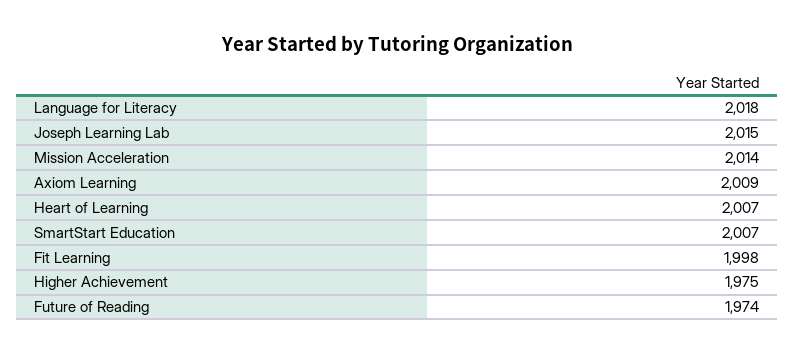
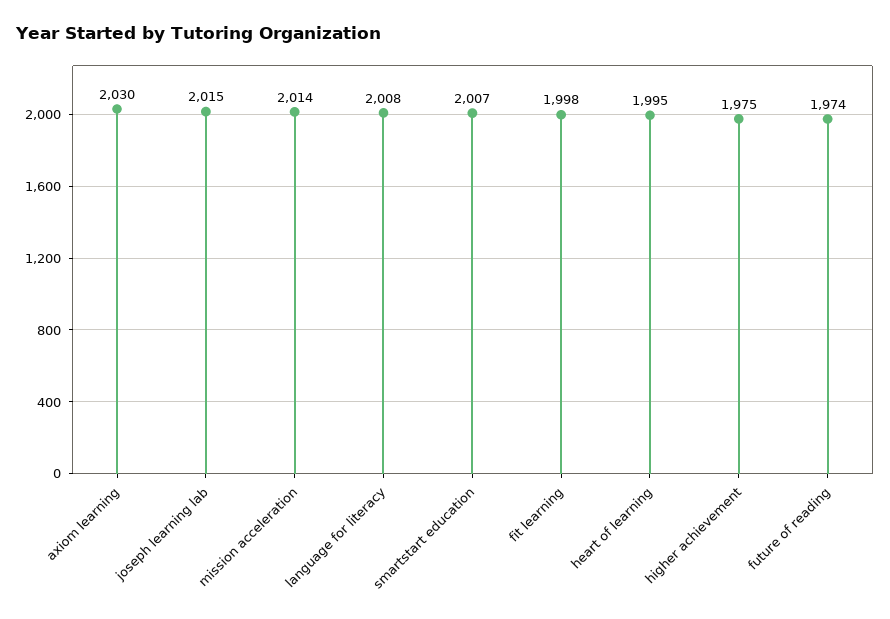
Language for Literacy: 2018 -> 2008
Axiom Learning: 2009 -> 2030
Heart of Learning: 2007 -> 1995

